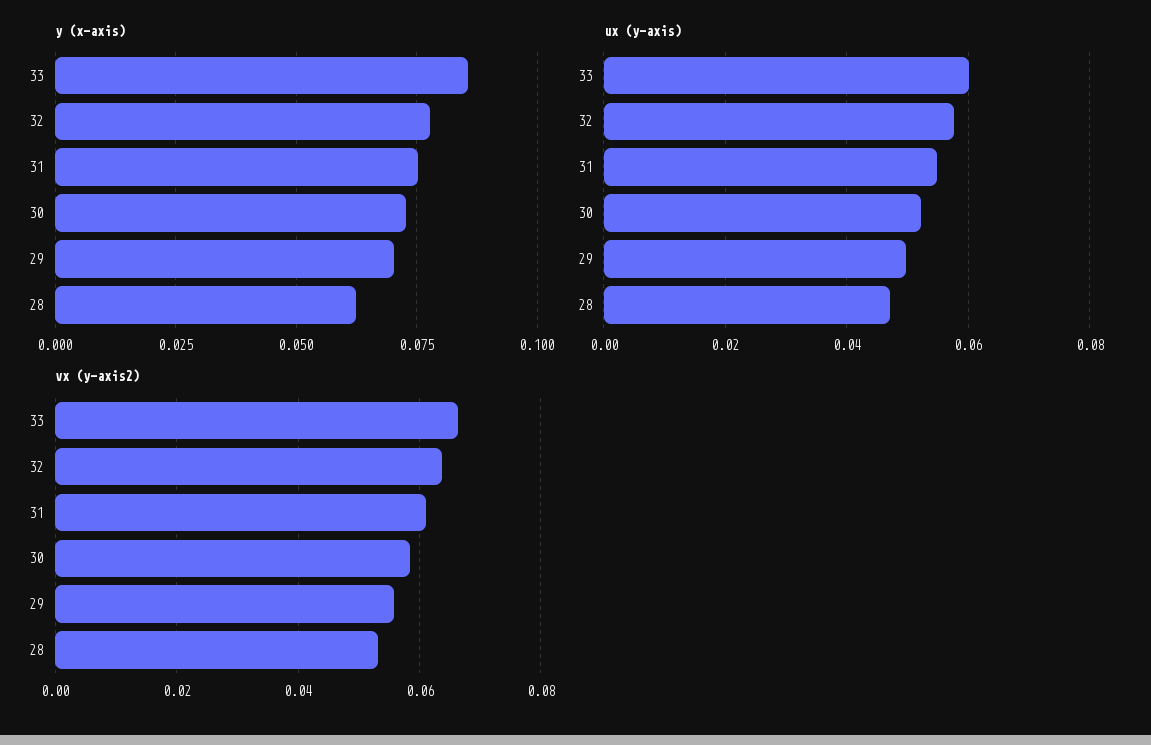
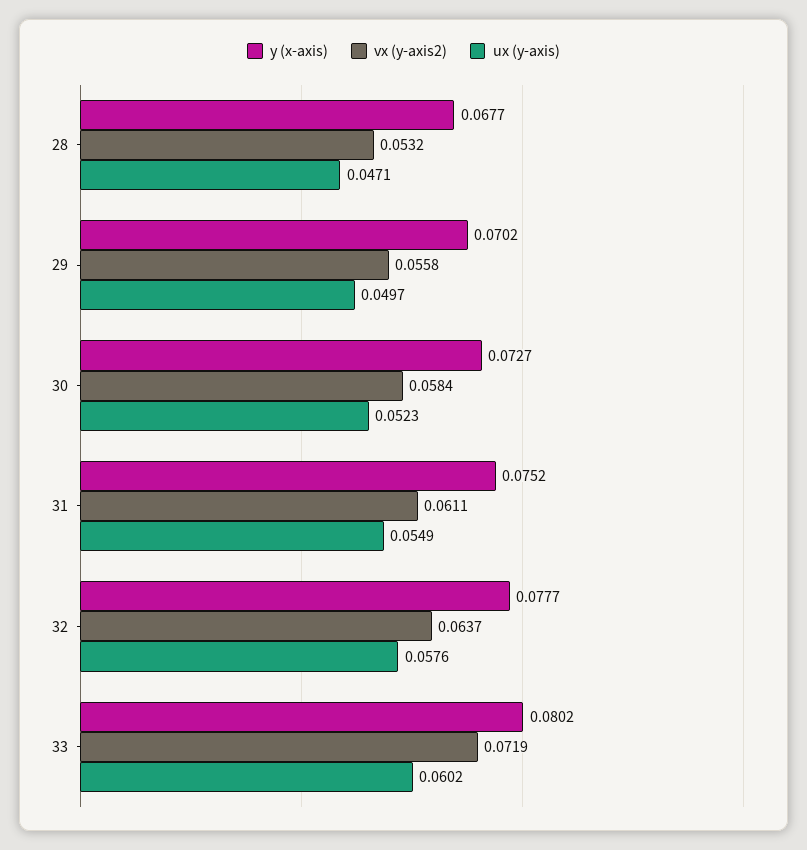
y (x-axis), 33: 0.085 -> 0.0802
y (x-axis), 28: 0.0625 -> 0.0677
vx (y-axis2), 33: 0.066 -> 0.0719

